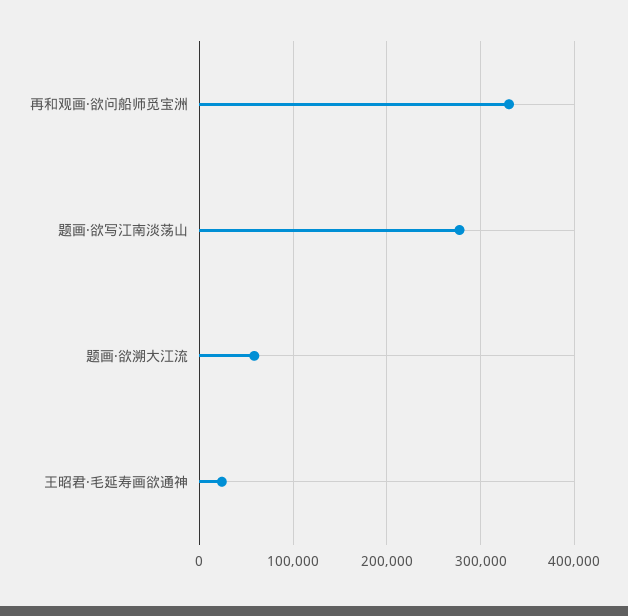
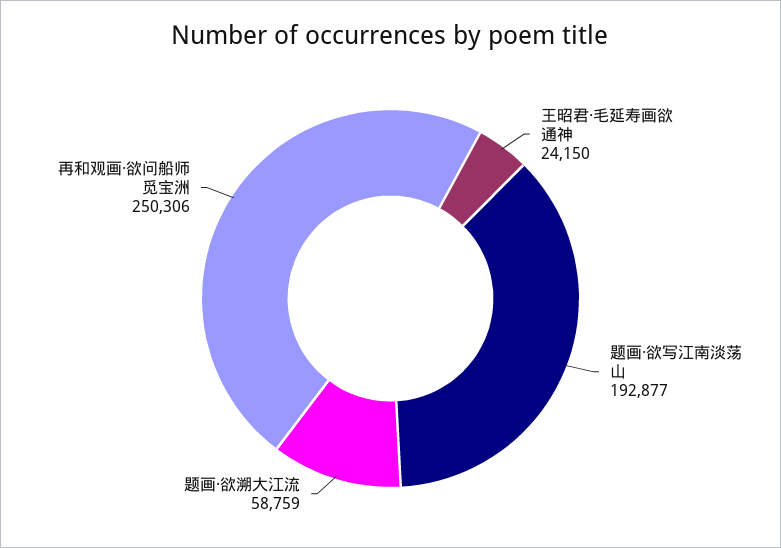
再和观画·欲问船师觅宝洲: 330000 -> 250306
题画·欲写江南淡荡山: 280000 -> 192877

